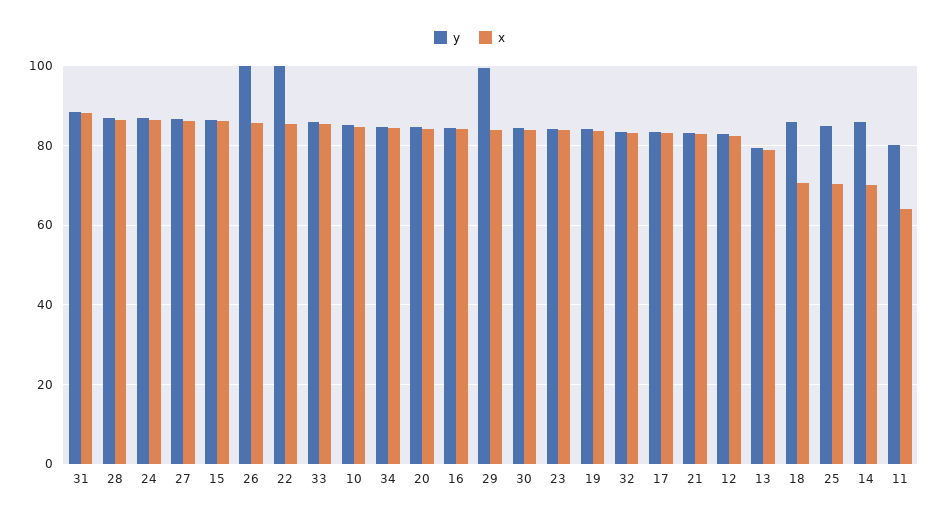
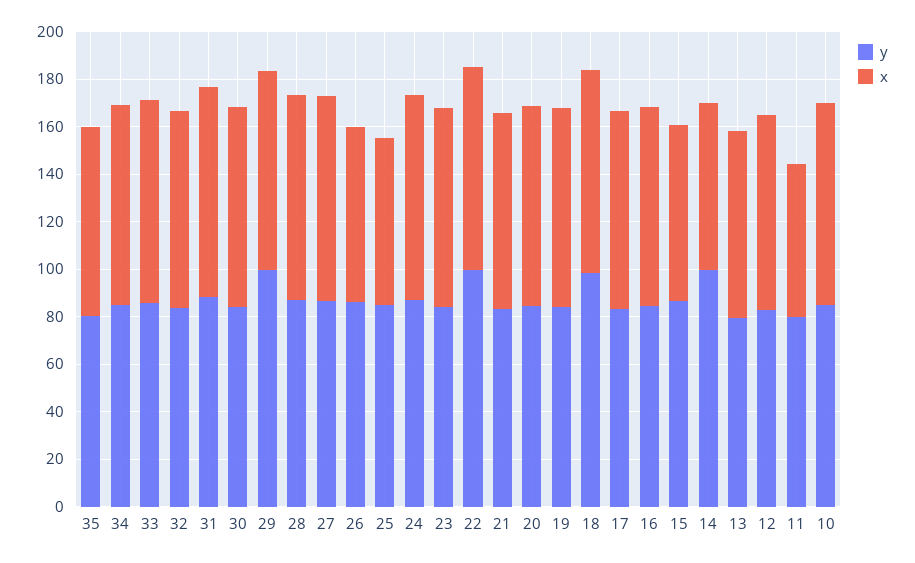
x, 15: 86 -> 75
y, 26: 100 -> 85
x, 26: 86 -> 75
y, 18: 86 -> 100
x, 18: 70 -> 85
y, 14: 86 -> 100
y, 35: none -> 80
x, 35: none -> 80

